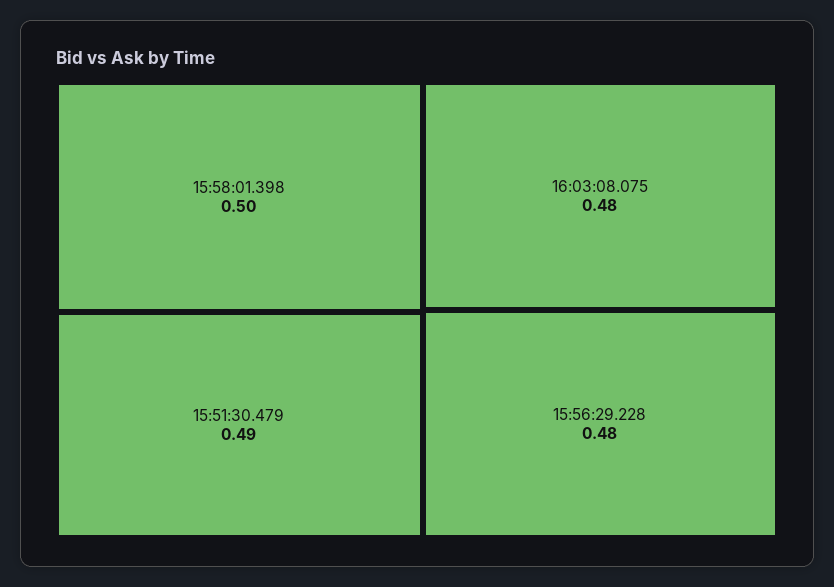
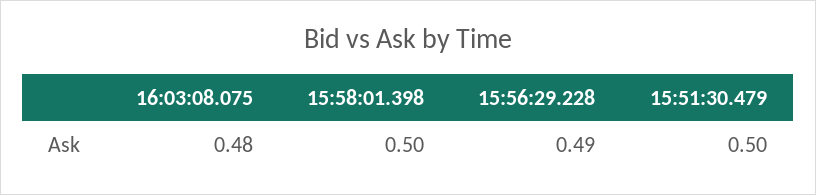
15:51:30.479: 0.49 -> 0.5
15:56:29.228: 0.48 -> 0.49

